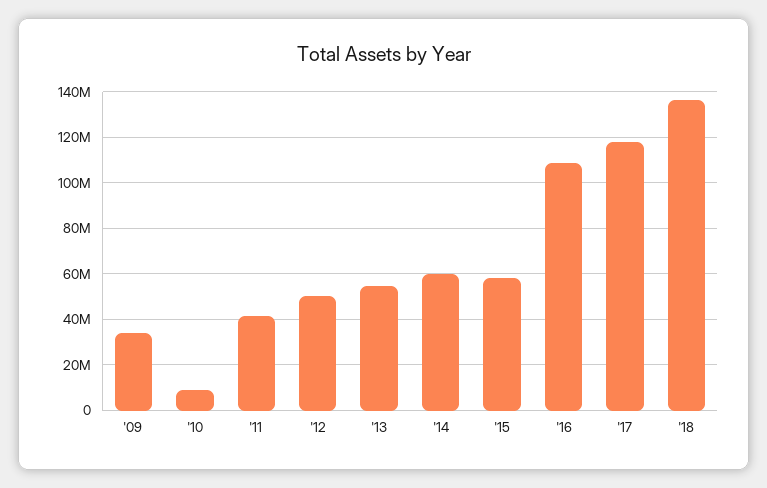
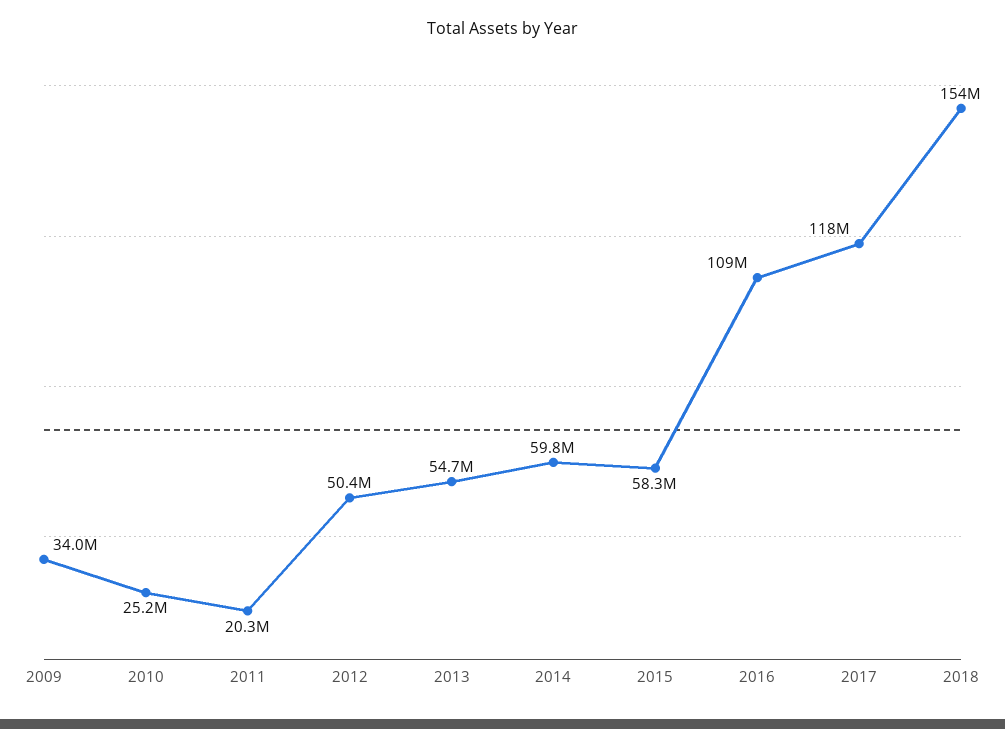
'10: 10000000 -> 25200000
'11: 40000000 -> 20300000
'18: 135000000 -> 154000000

